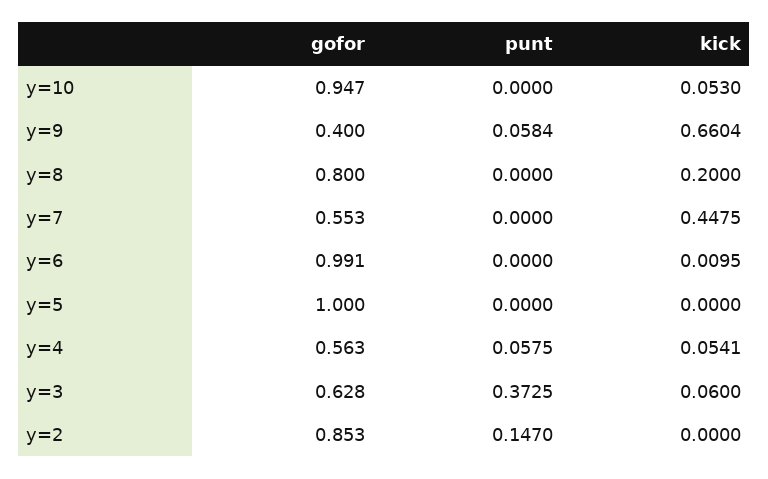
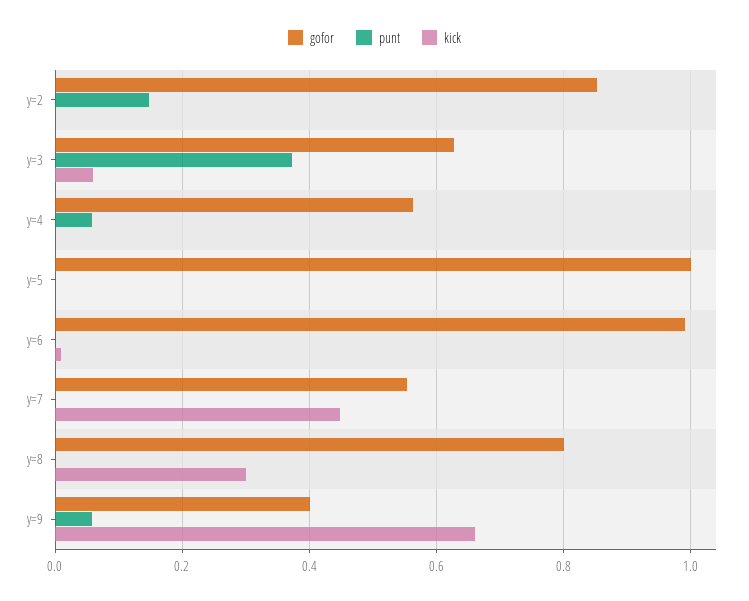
gofor, y=10: 0.947 -> none
punt, y=10: 0 -> none
kick, y=10: 0.053 -> none
kick, y=8: 0.2 -> 0.3
kick, y=4: 0.0541 -> 0

